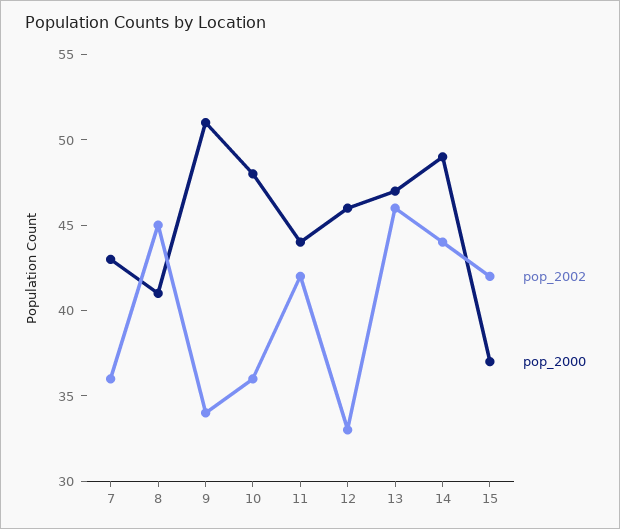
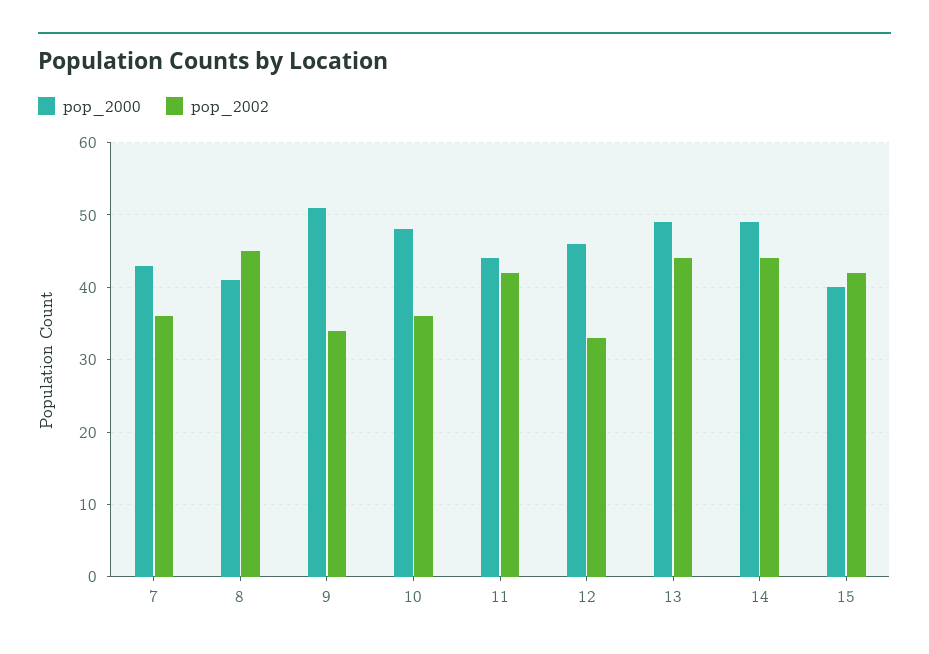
pop_2002, 13: 46 -> 44
pop_2000, 13: 47 -> 49
pop_2000, 15: 37 -> 40

